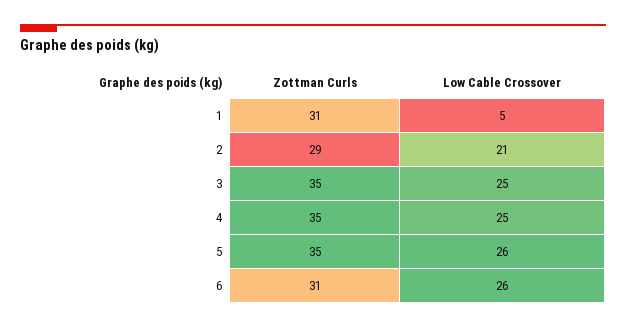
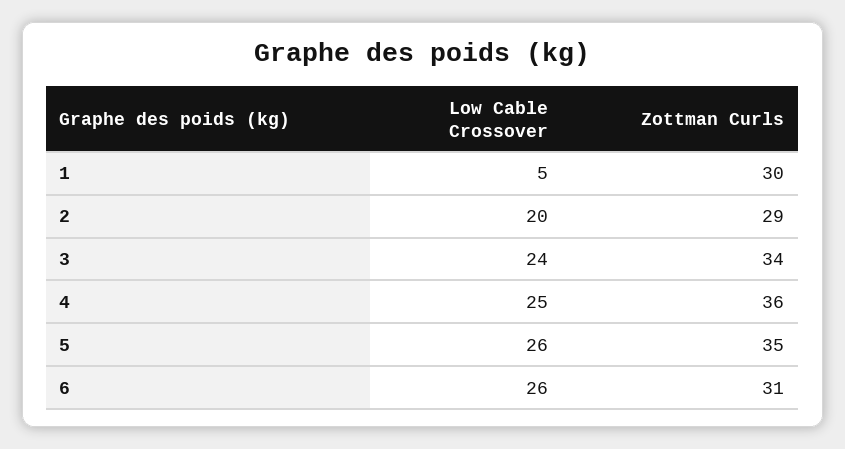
Zottman Curls, 1: 31 -> 30
Low Cable Crossover, 2: 21 -> 20
Zottman Curls, 3: 35 -> 34
Low Cable Crossover, 3: 25 -> 24
Zottman Curls, 4: 35 -> 36

